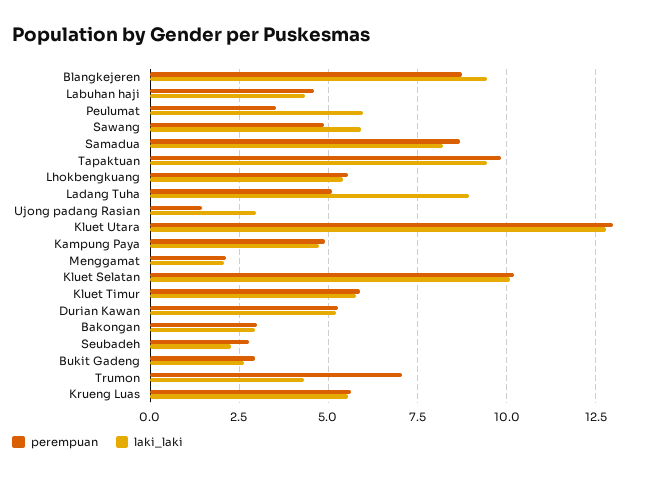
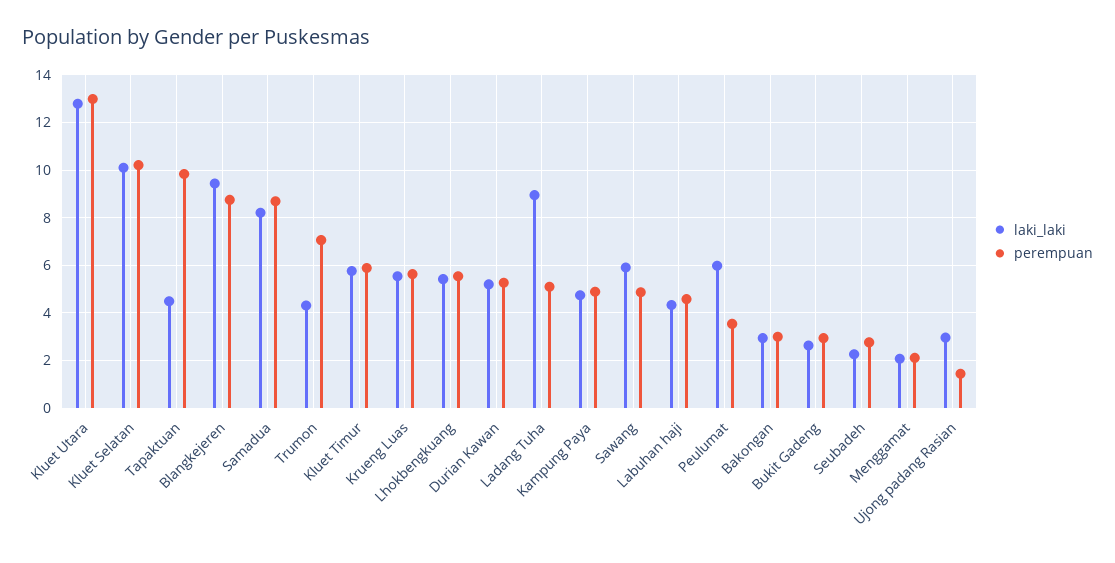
laki_laki, Tapaktuan: 9.5 -> 4.5

